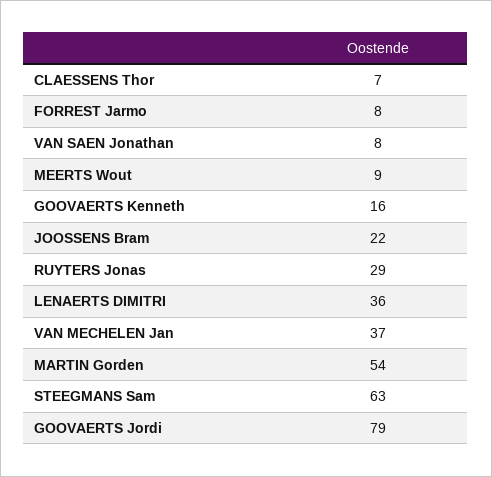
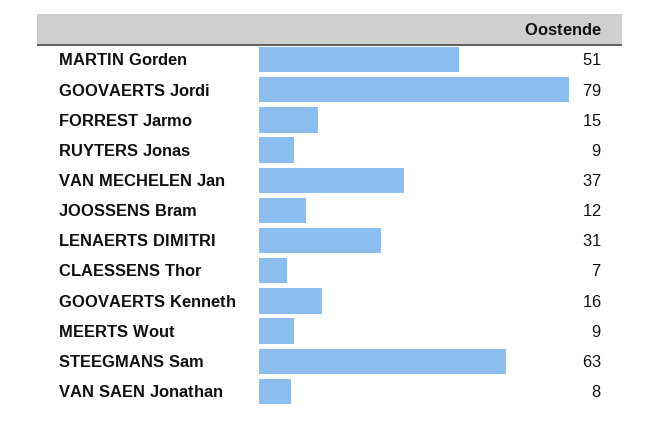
FORREST Jarmo: 8 -> 15
JOOSSENS Bram: 22 -> 12
RUYTERS Jonas: 29 -> 9
LENAERTS DIMITRI: 36 -> 31
MARTIN Gorden: 54 -> 51

